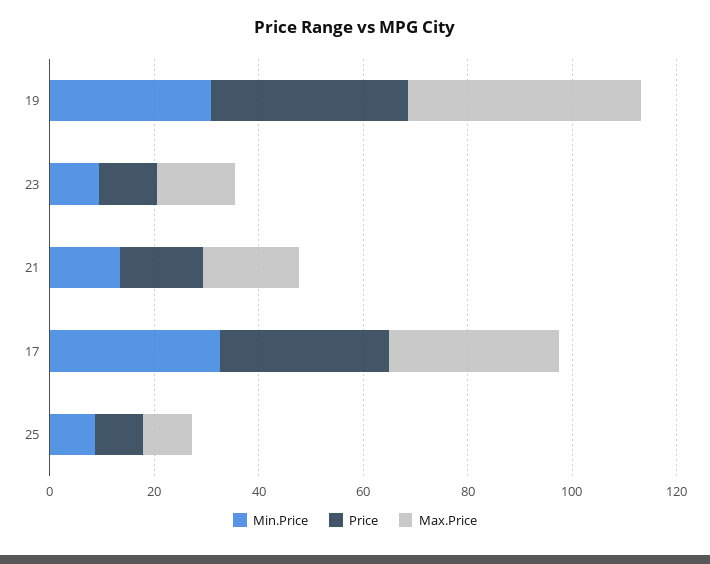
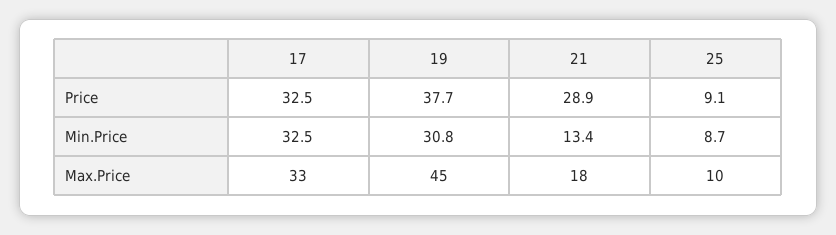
Min.Price, 23: 10 -> none
Price, 23: 10 -> none
Max.Price, 23: 15 -> none
Price, 21: 15 -> 28.9

